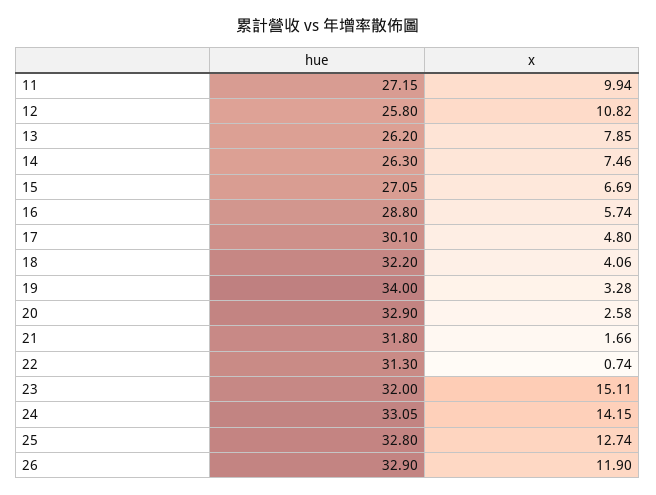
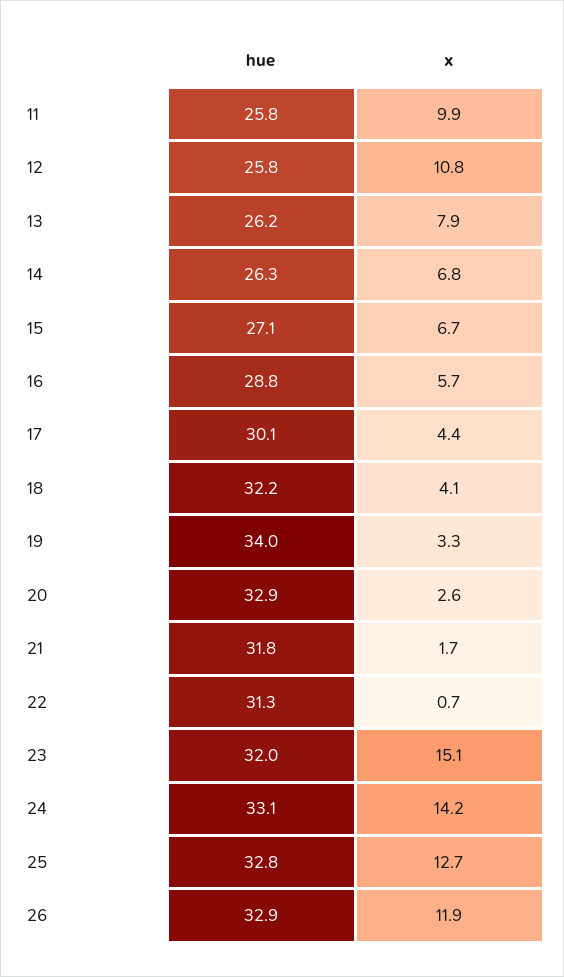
hue, 11: 27.15 -> 25.8
x, 14: 7.46 -> 6.8
x, 17: 4.8 -> 4.4

